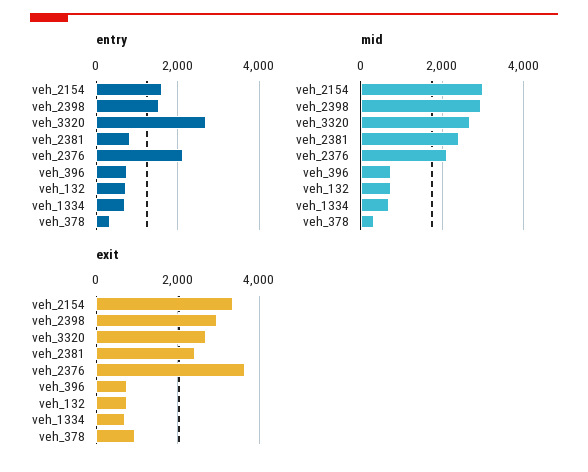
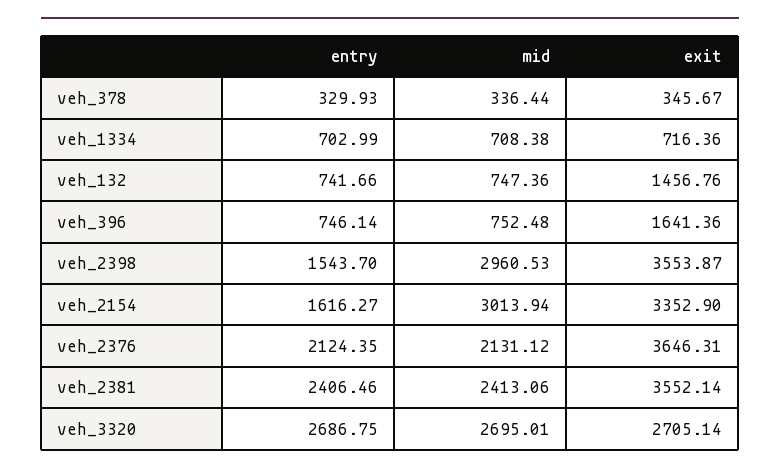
entry, veh_2381: 800 -> 2406.46
exit, veh_2398: 3000 -> 3553.87
exit, veh_2381: 2400 -> 3552.14
exit, veh_396: 800 -> 1641.36
exit, veh_132: 800 -> 1456.76
exit, veh_378: 1000 -> 345.67

